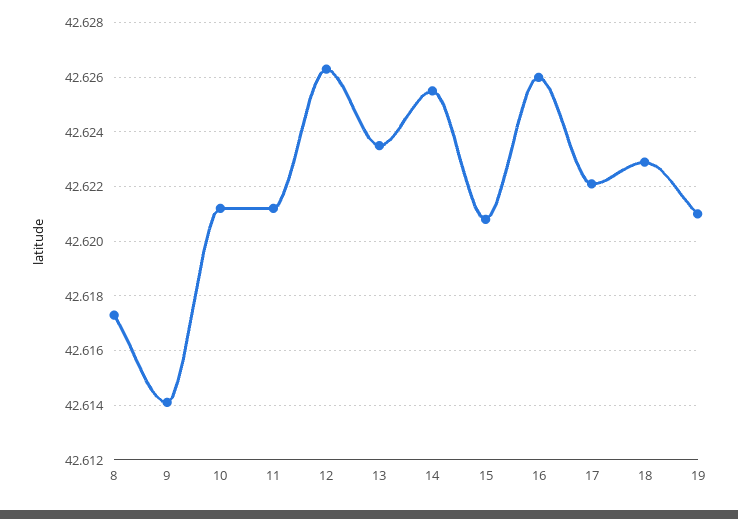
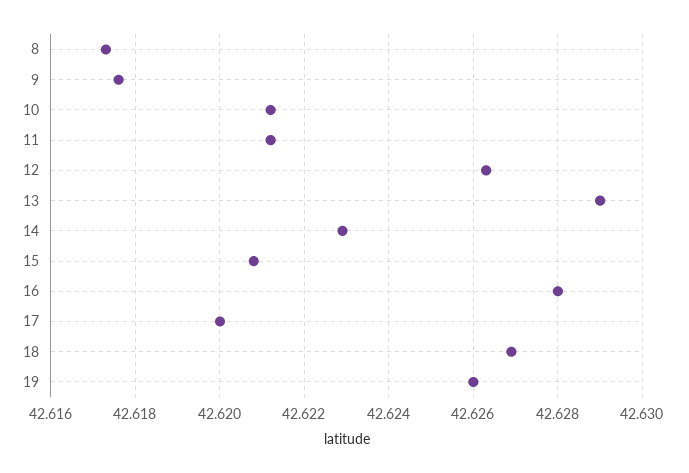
9: 42.614 -> 42.6175
13: 42.6235 -> 42.629
14: 42.6255 -> 42.623
16: 42.626 -> 42.628
17: 42.622 -> 42.62
18: 42.623 -> 42.627
19: 42.621 -> 42.626

